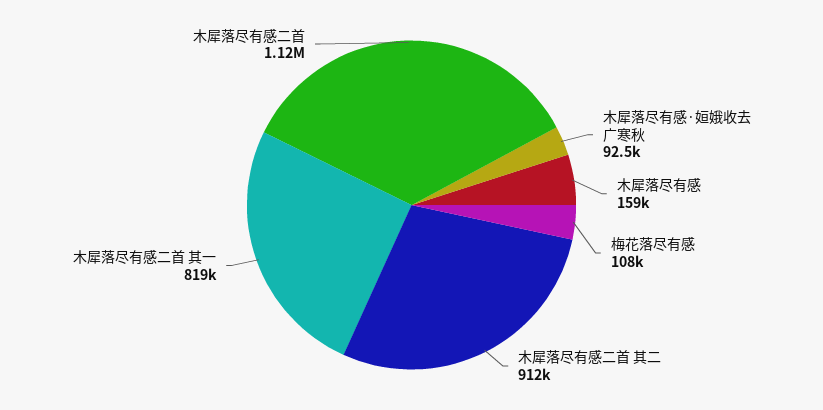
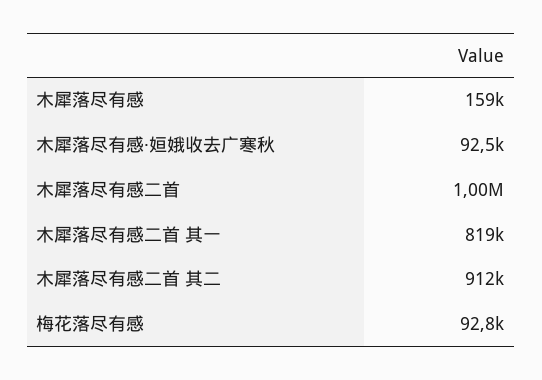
梅花落尽有感: 108000 -> 92800
木犀落尽有感二首: 1120000 -> 1000000

